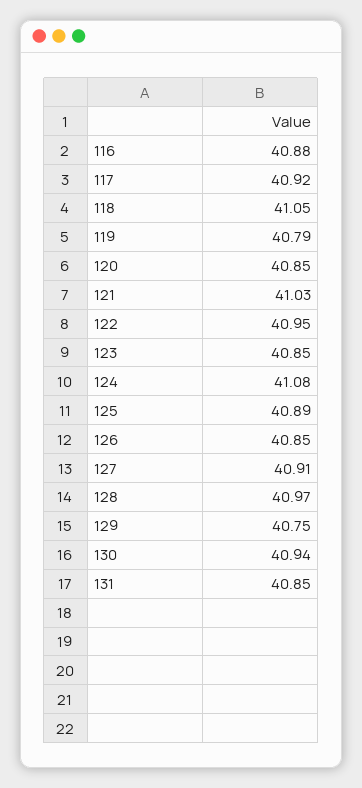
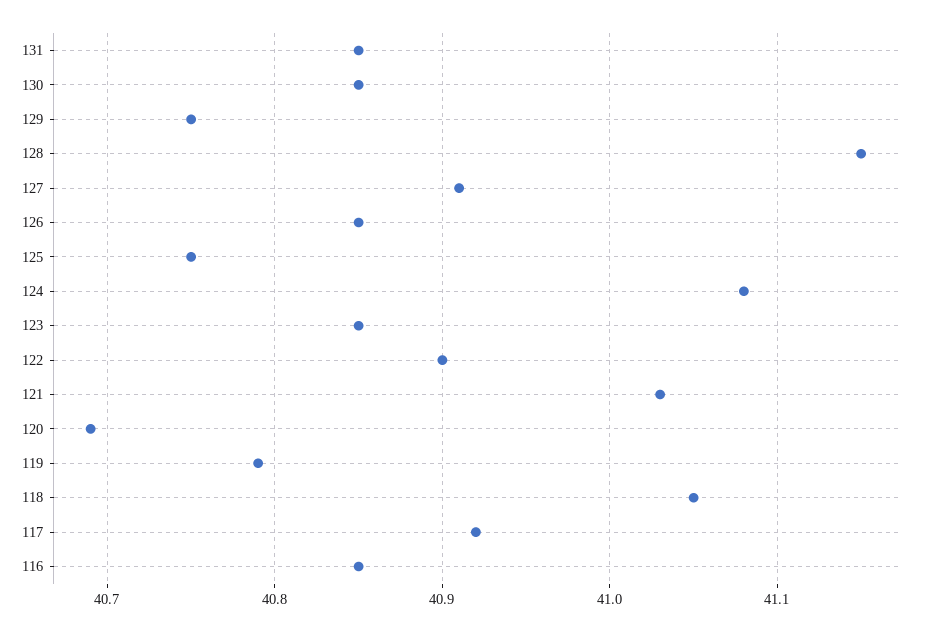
116: 40.88 -> 40.85
120: 40.85 -> 40.69
122: 40.95 -> 40.9
125: 40.89 -> 40.75
128: 40.97 -> 41.15
130: 40.94 -> 40.85

